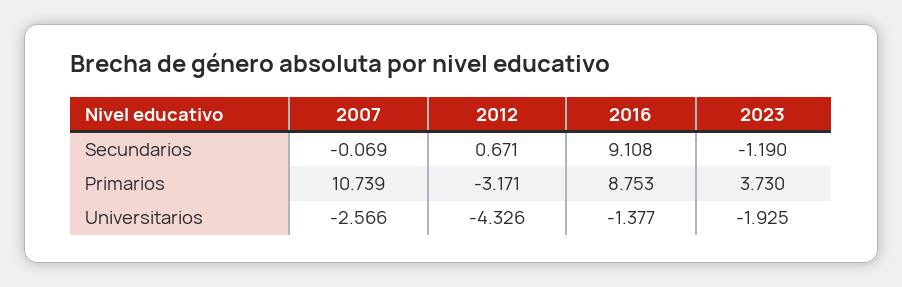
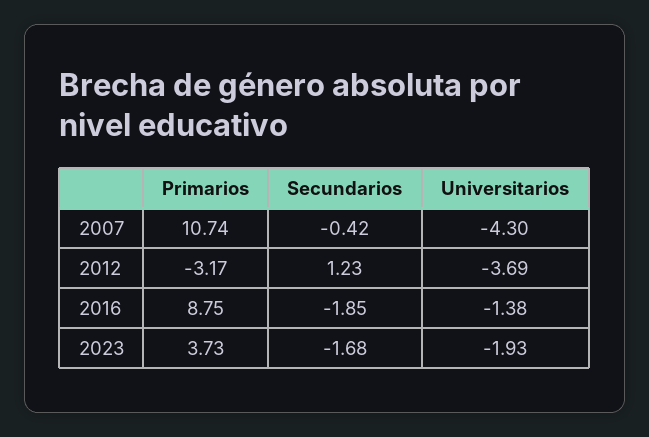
2007, Secundarios: -0.069 -> -0.42
2012, Secundarios: 0.671 -> 1.23
2016, Secundarios: 9.108 -> -1.85
2023, Secundarios: -1.19 -> -1.68
2007, Universitarios: -2.566 -> -4.3
2012, Universitarios: -4.326 -> -3.69

